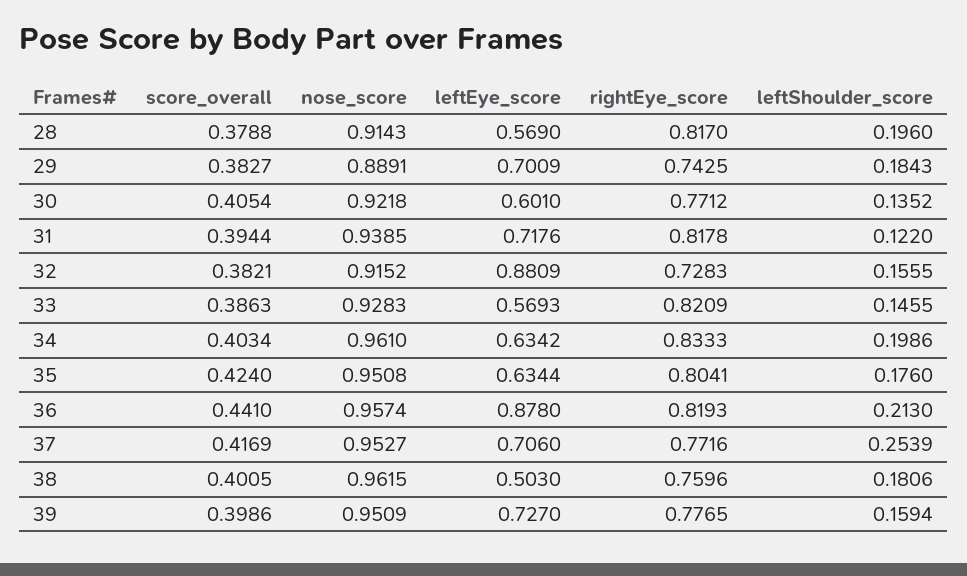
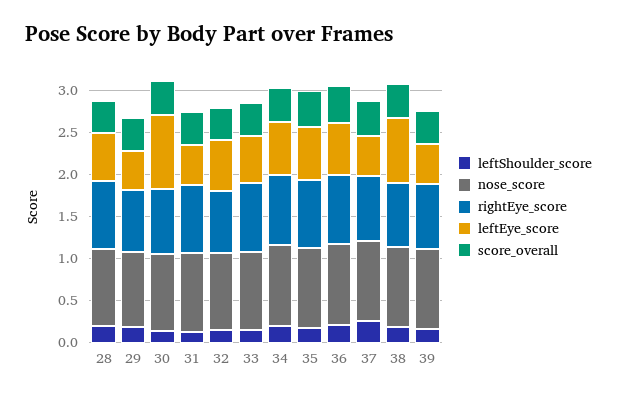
leftEye_score, 29: 0.7009 -> 0.5
leftEye_score, 30: 0.601 -> 0.9
leftEye_score, 31: 0.7176 -> 0.5
leftEye_score, 32: 0.8809 -> 0.6
leftEye_score, 36: 0.878 -> 0.6
leftEye_score, 37: 0.706 -> 0.5
leftEye_score, 38: 0.503 -> 0.8
leftEye_score, 39: 0.727 -> 0.5

